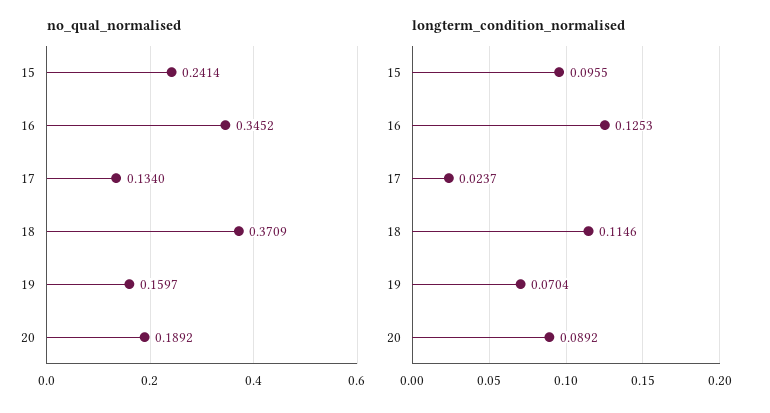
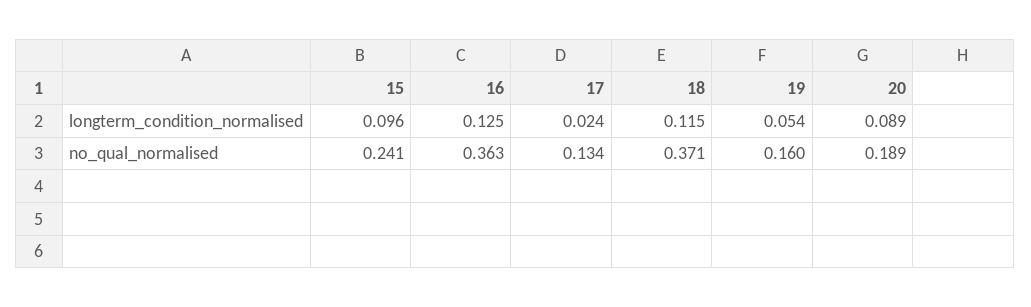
no_qual_normalised, 16: 0.3452 -> 0.363
longterm_condition_normalised, 19: 0.0704 -> 0.054

